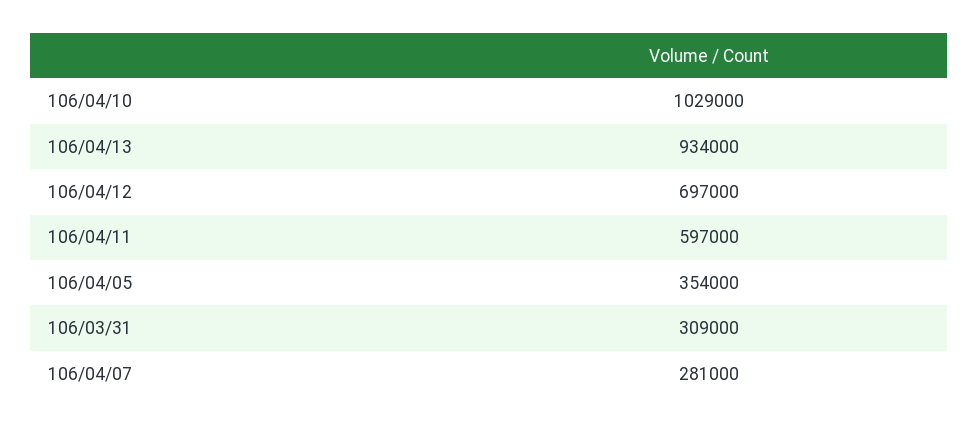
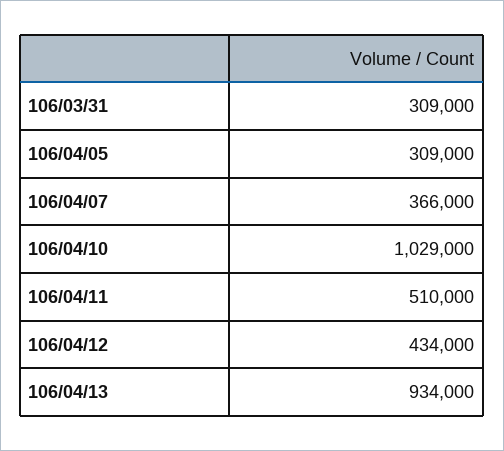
106/04/12: 697000 -> 434000
106/04/11: 597000 -> 510000
106/04/05: 354000 -> 309000
106/04/07: 281000 -> 366000

